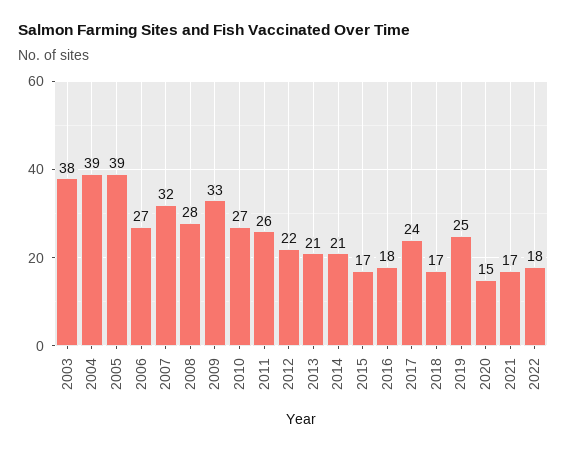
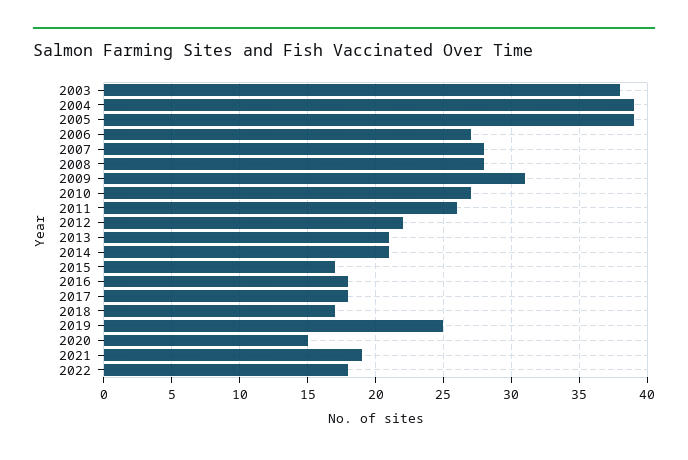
2007: 32 -> 28
2009: 33 -> 31
2017: 24 -> 18
2021: 17 -> 19

